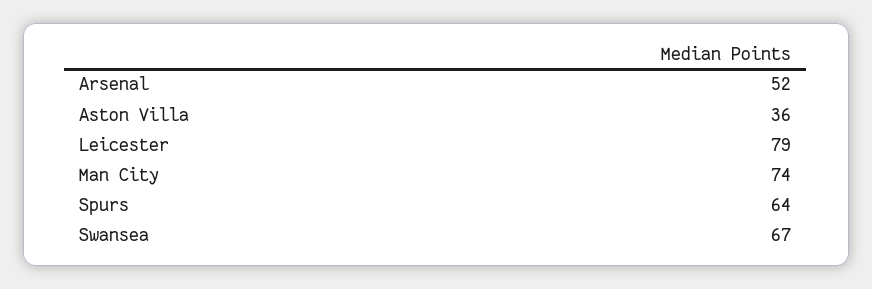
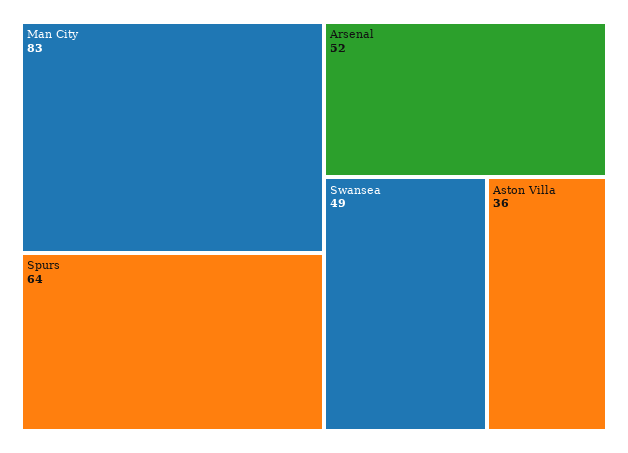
Leicester: 79 -> none
Man City: 74 -> 83
Swansea: 67 -> 49

